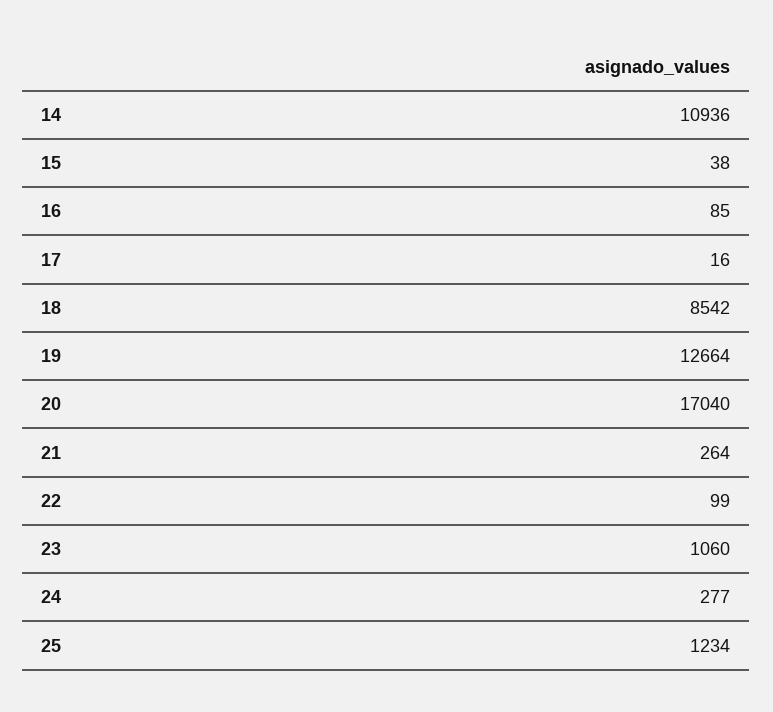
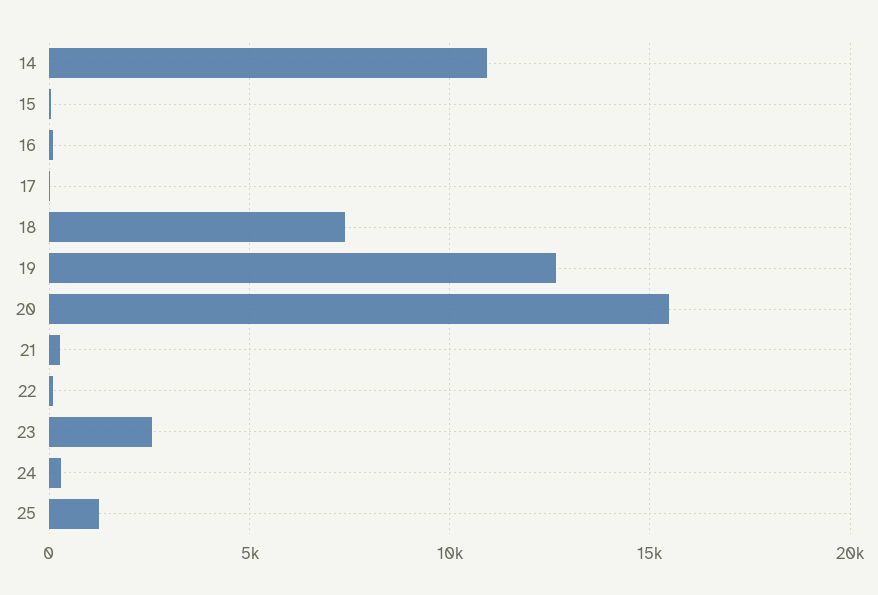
18: 8542 -> 7500
20: 17040 -> 15500
23: 1060 -> 2500

